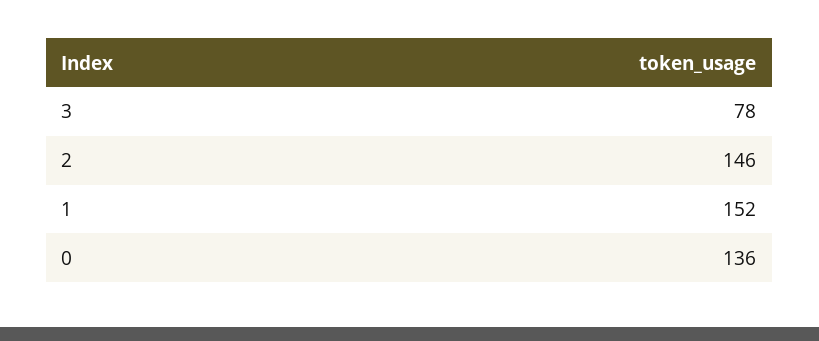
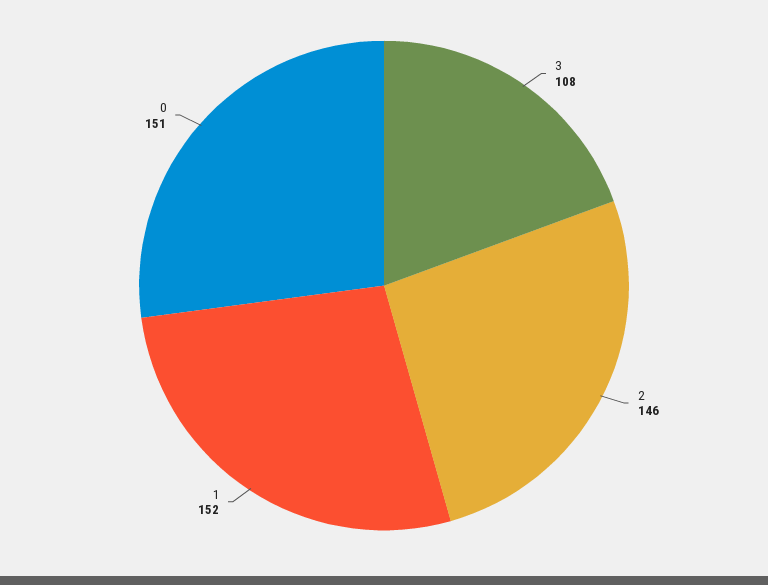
3: 78 -> 108
0: 136 -> 151

